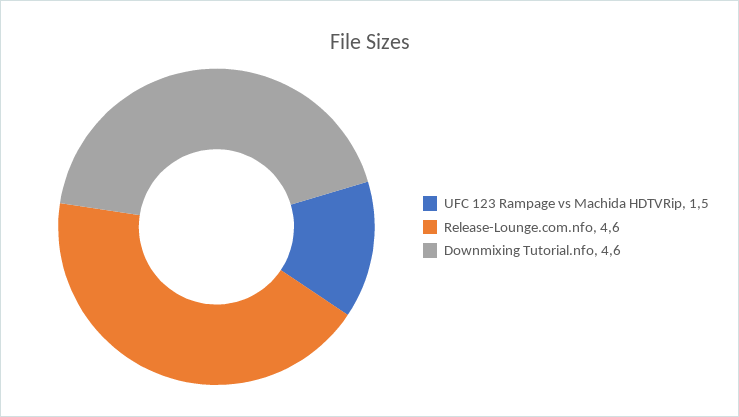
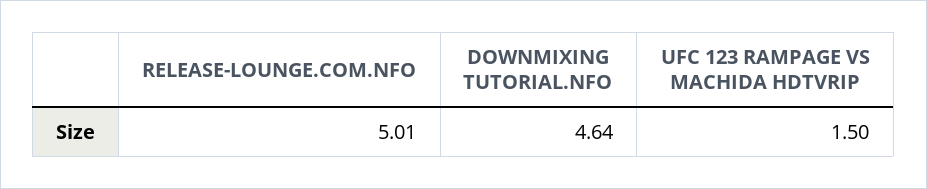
Release-Lounge.com.nfo: 4.6 -> 5.01

